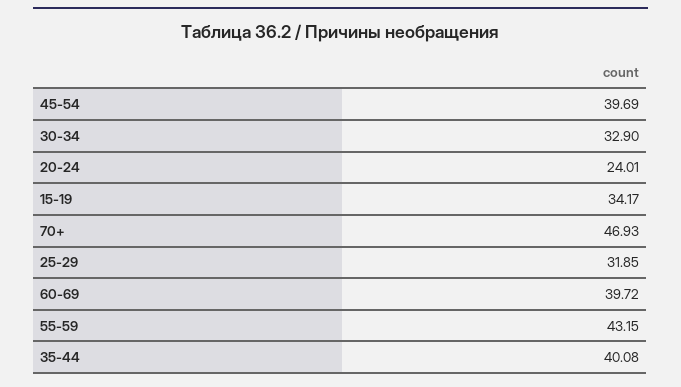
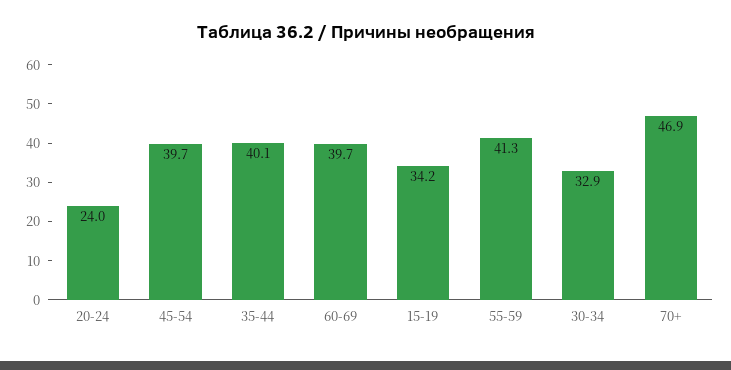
25-29: 31.85 -> none
55-59: 43.15 -> 41.3

